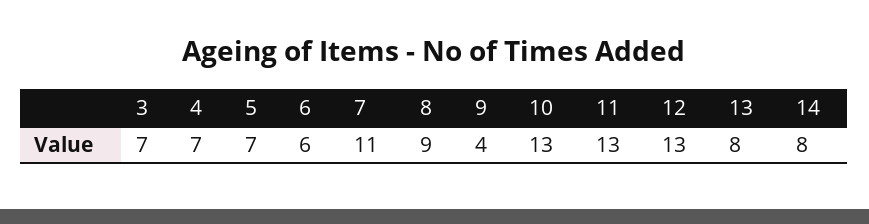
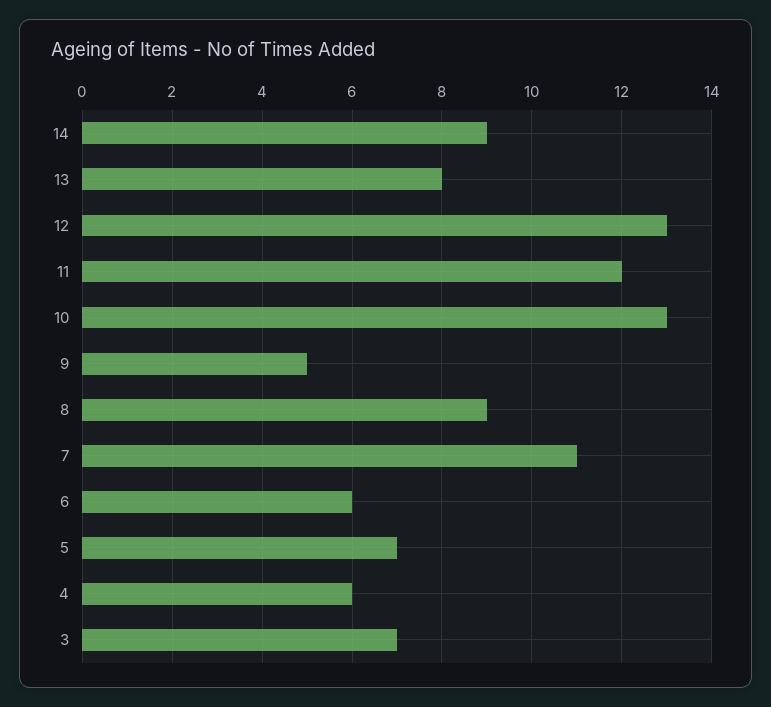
4: 7 -> 6
9: 4 -> 5
11: 13 -> 12
14: 8 -> 9

